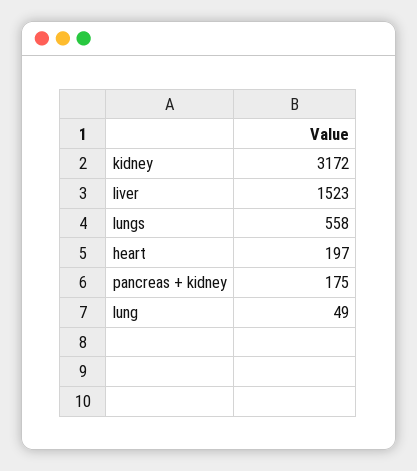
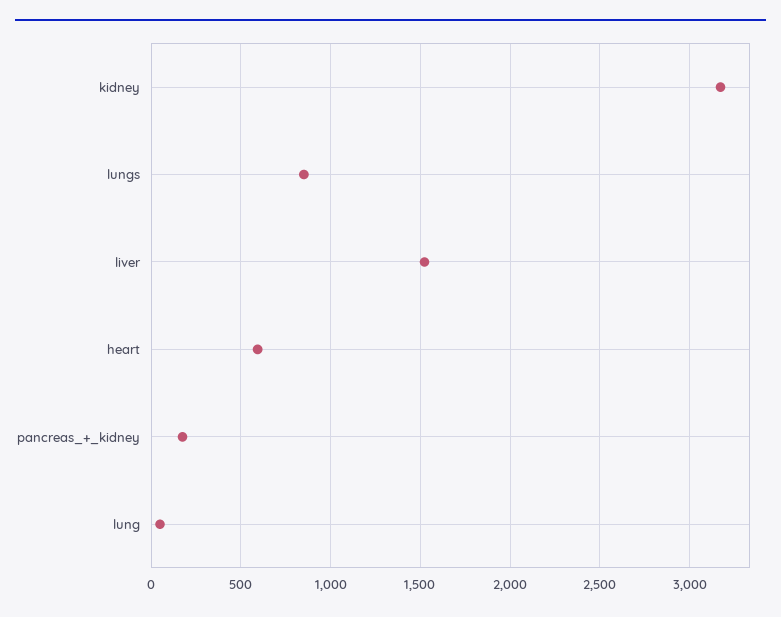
lungs: 558 -> 850
heart: 197 -> 600

